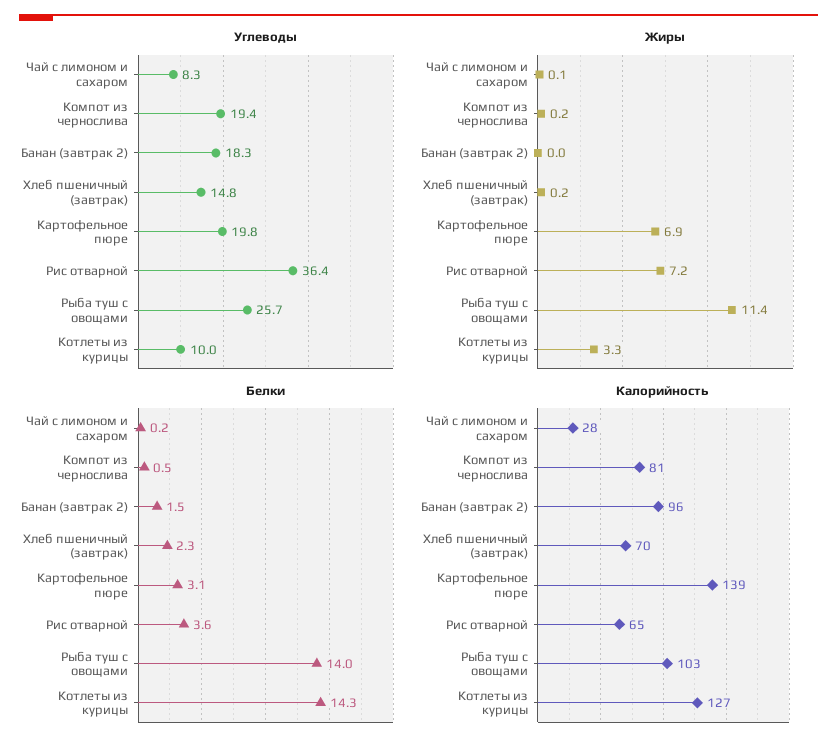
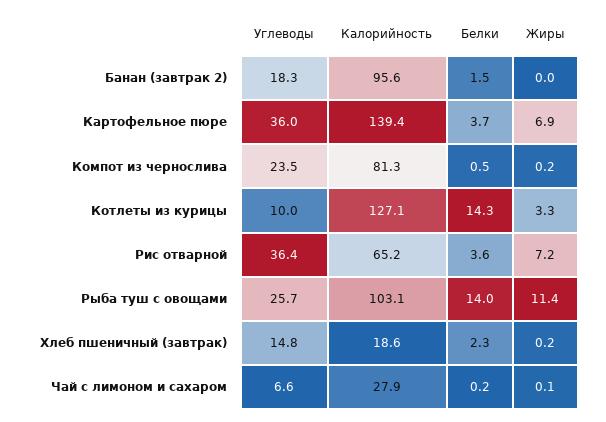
Углеводы, Чай с лимоном и сахаром: 8.3 -> 6.6
Углеводы, Компот из чернослива: 19.4 -> 23.5
Углеводы, Картофельное пюре: 19.8 -> 36
Белки, Картофельное пюре: 3.1 -> 3.7
Калорийность, Хлеб пшеничный (завтрак): 70 -> 18.6

